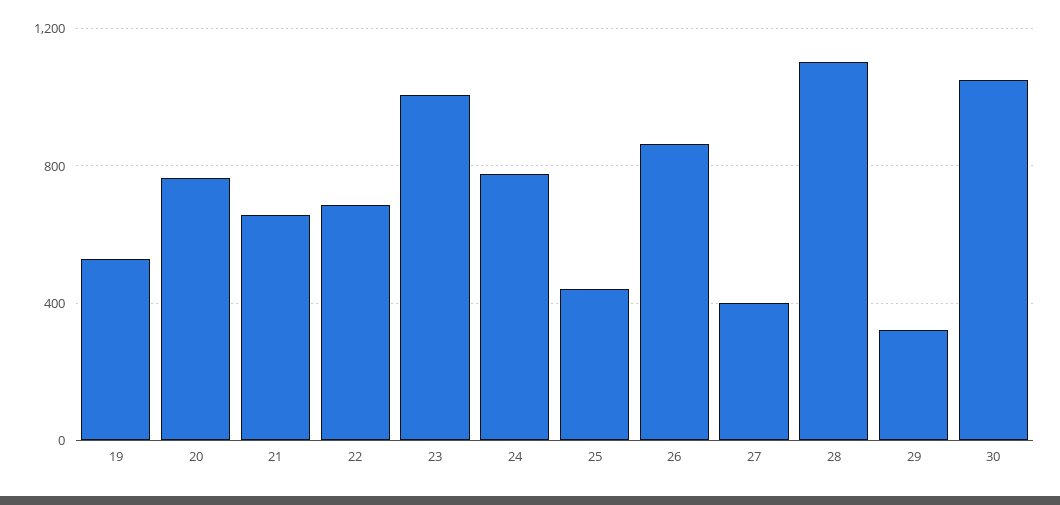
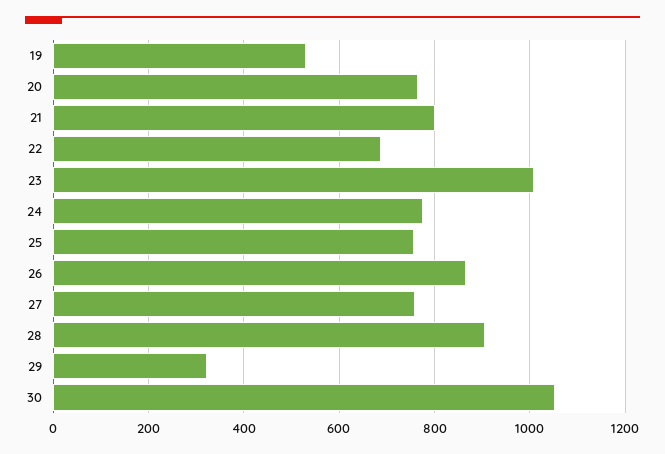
21: 650 -> 800
25: 450 -> 760
27: 400 -> 760
28: 1100 -> 900

